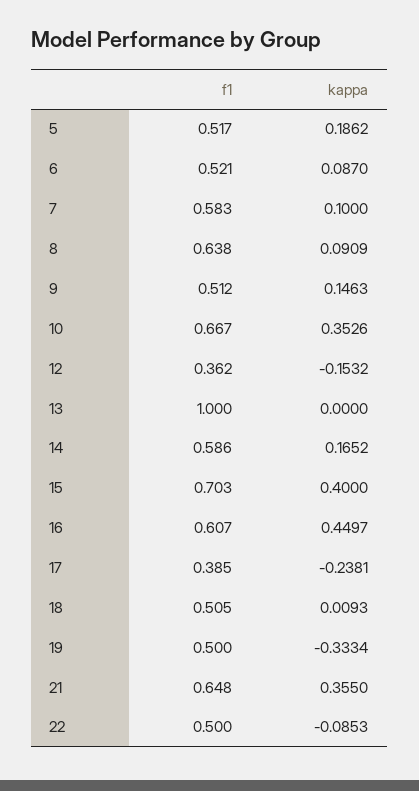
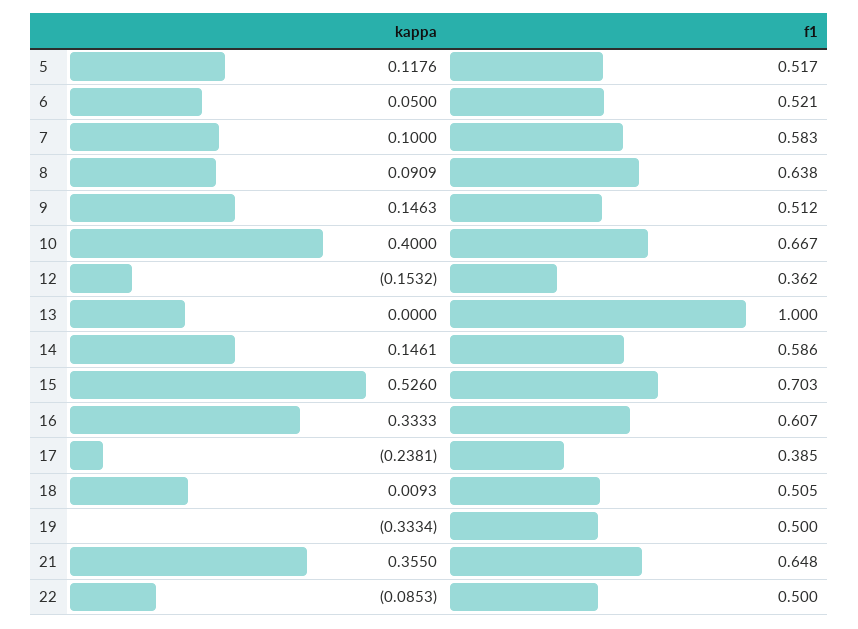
kappa, 5: 0.1862 -> 0.1176
kappa, 6: 0.087 -> 0.05
kappa, 10: 0.3526 -> 0.4
kappa, 14: 0.1652 -> 0.1461
kappa, 15: 0.4 -> 0.526
kappa, 16: 0.4497 -> 0.3333

